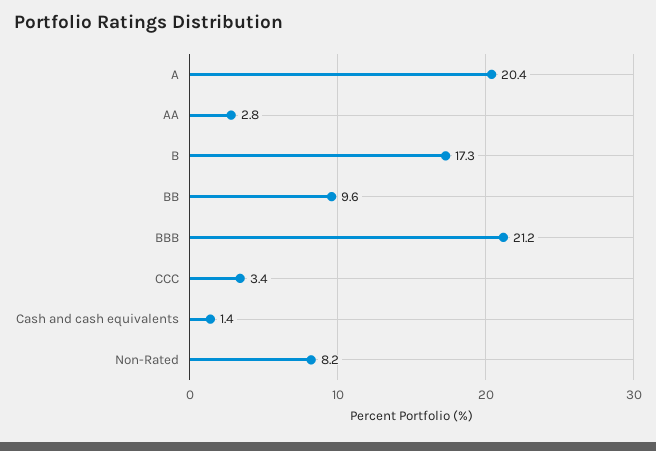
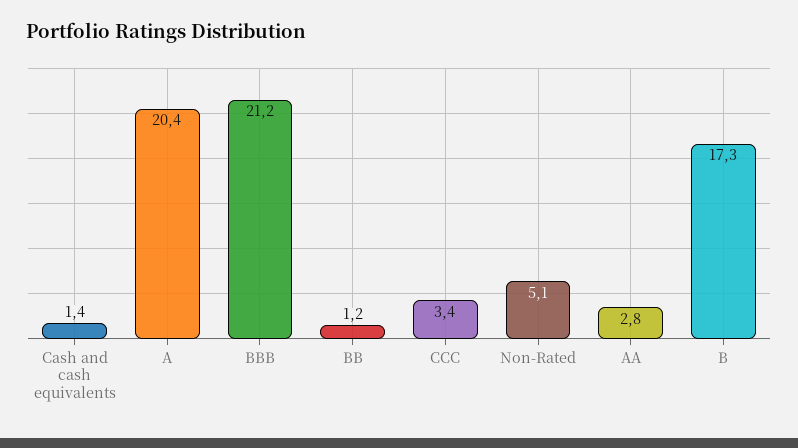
BB: 9.6 -> 1.2
Non-Rated: 8.2 -> 5.1

